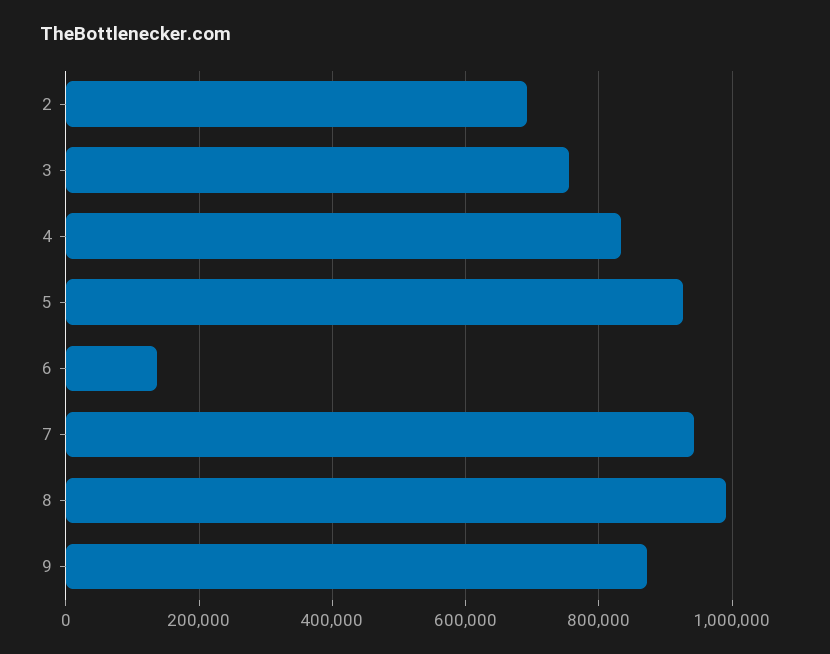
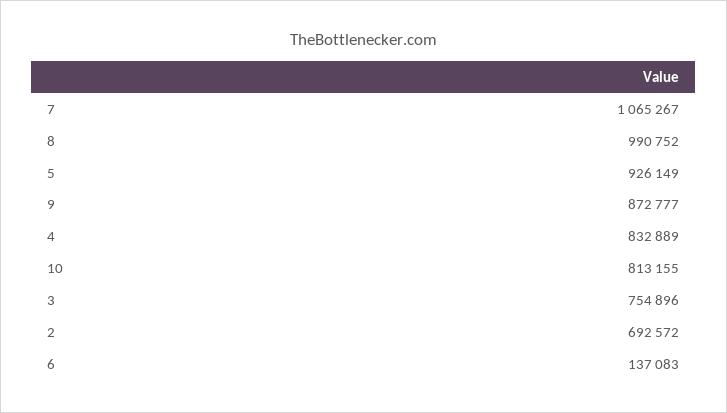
7: 940000 -> 1065267
10: none -> 813155

